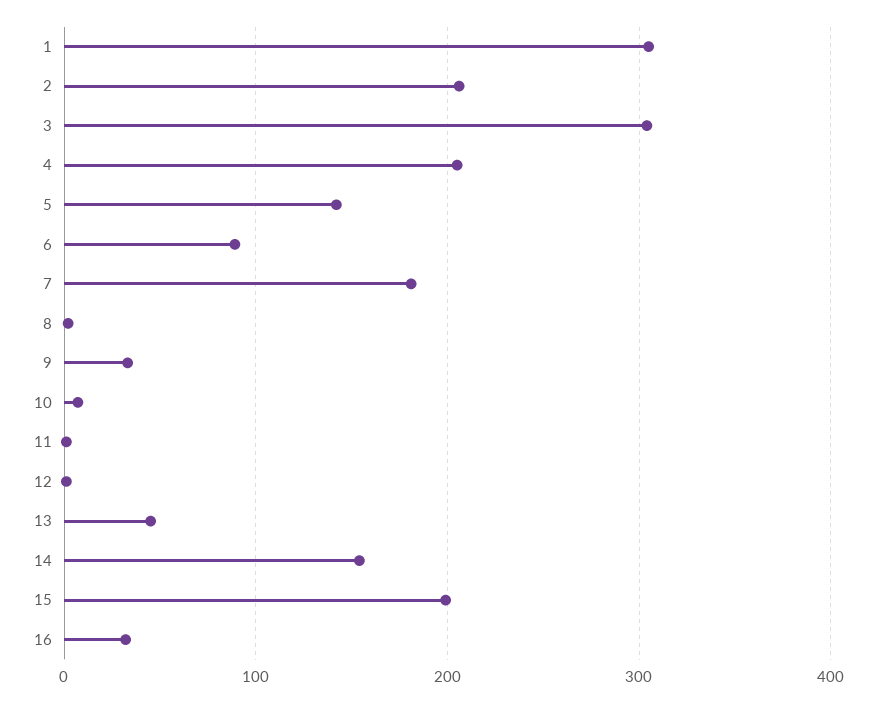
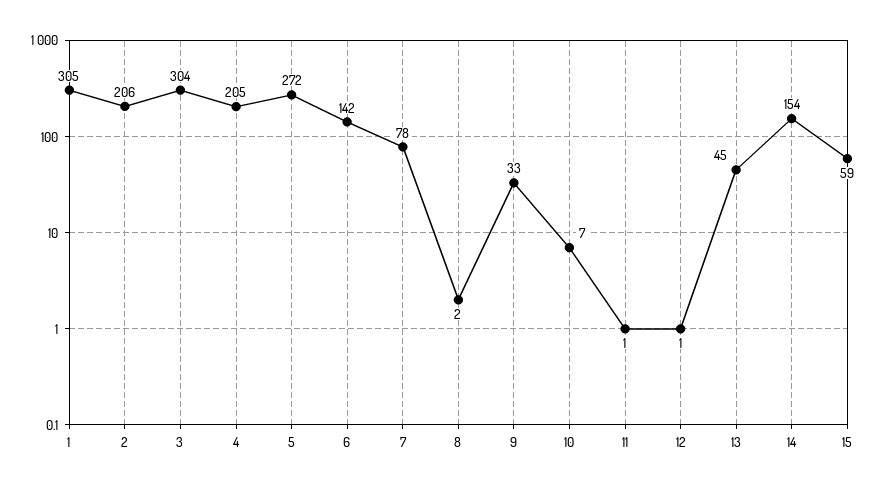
5: 140 -> 272
6: 90 -> 142
7: 180 -> 78
15: 200 -> 59
16: 30 -> none

